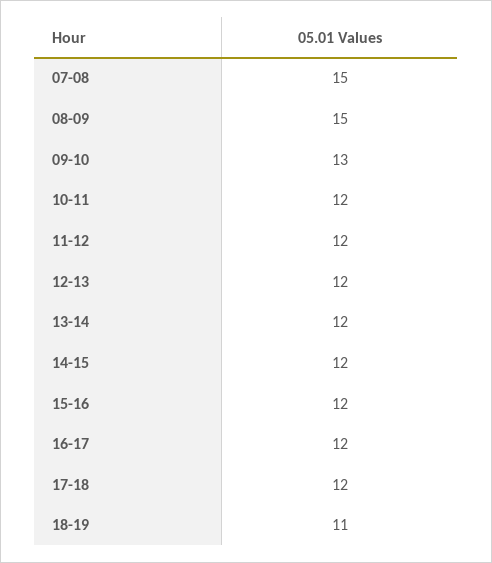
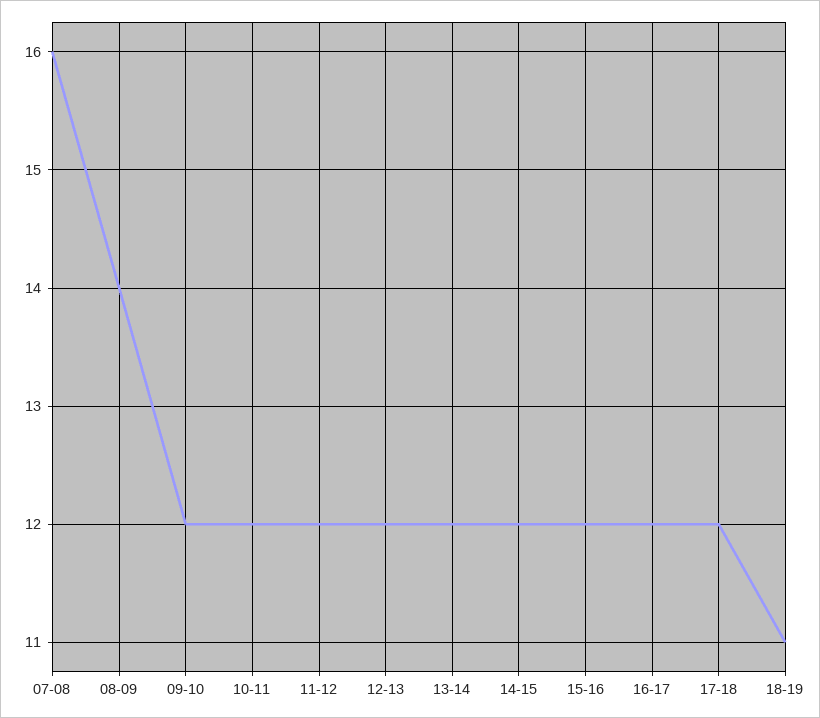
07-08: 15 -> 16
08-09: 15 -> 14
09-10: 13 -> 12

